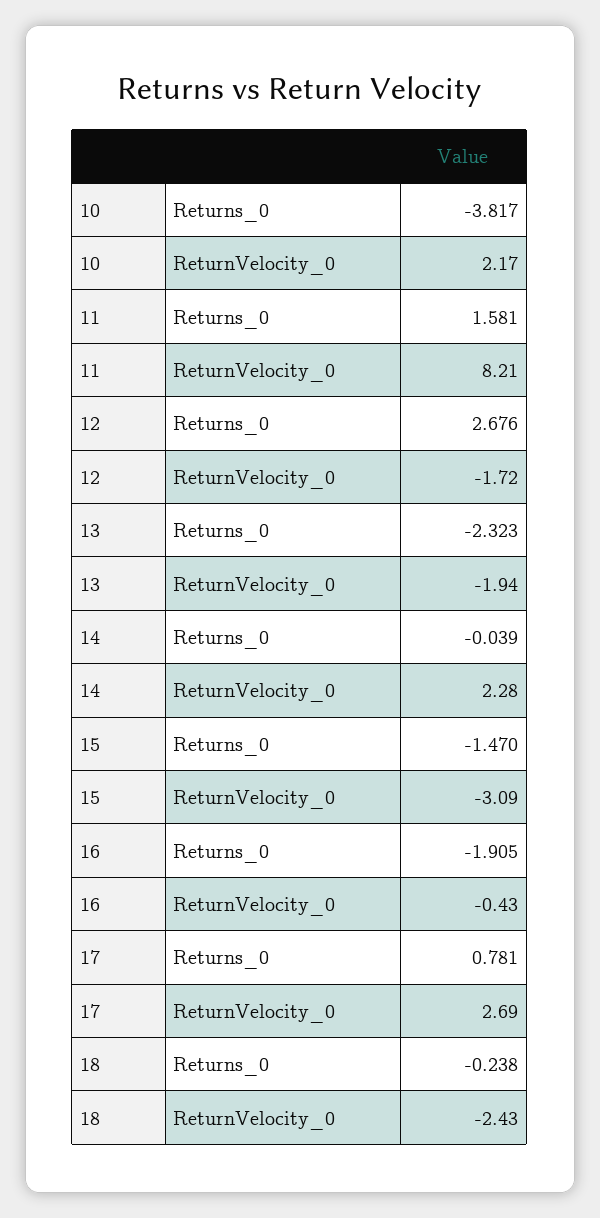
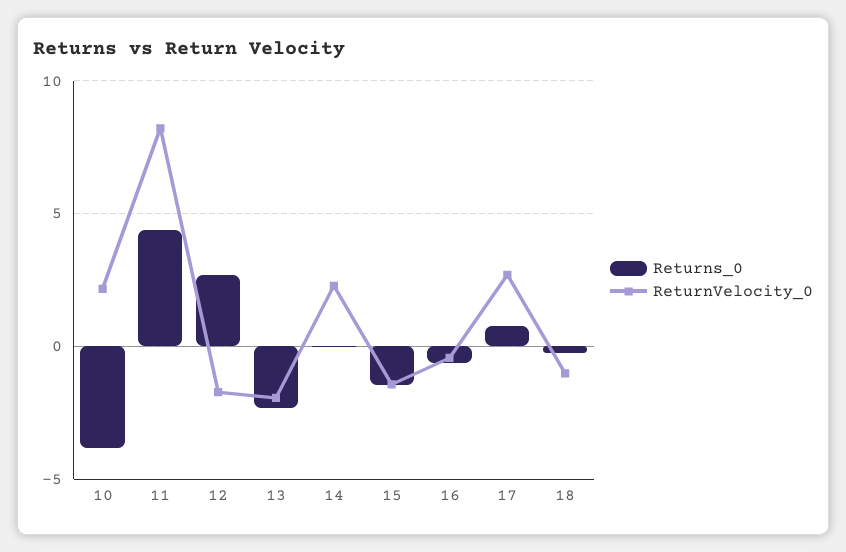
Returns_0, 11: 1.581 -> 4.5
ReturnVelocity_0, 15: -3.09 -> -1.5
Returns_0, 16: -1.905 -> -0.5
ReturnVelocity_0, 18: -2.43 -> -1

